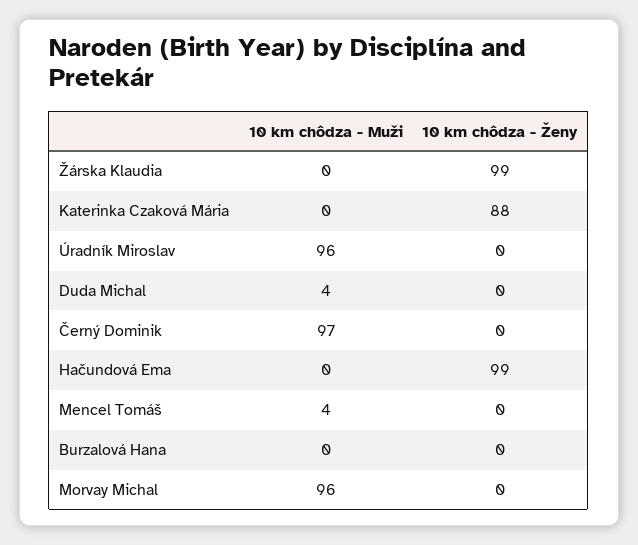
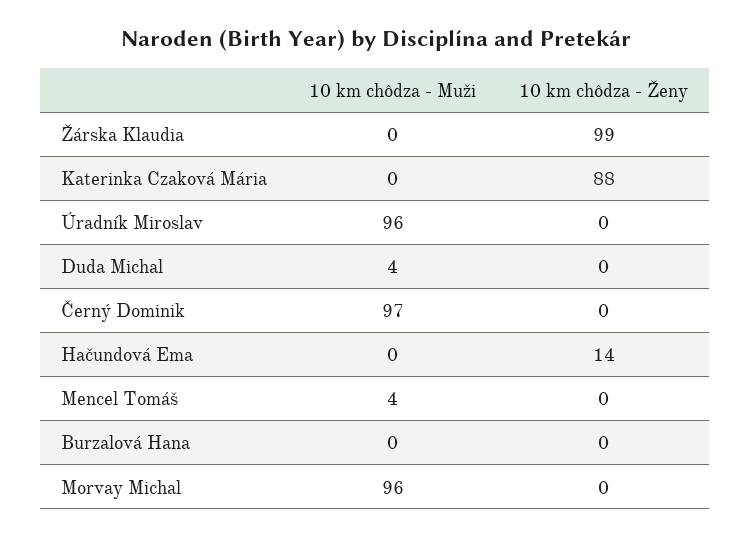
10 km chôdza - Ženy, Hačundová Ema: 99 -> 14

